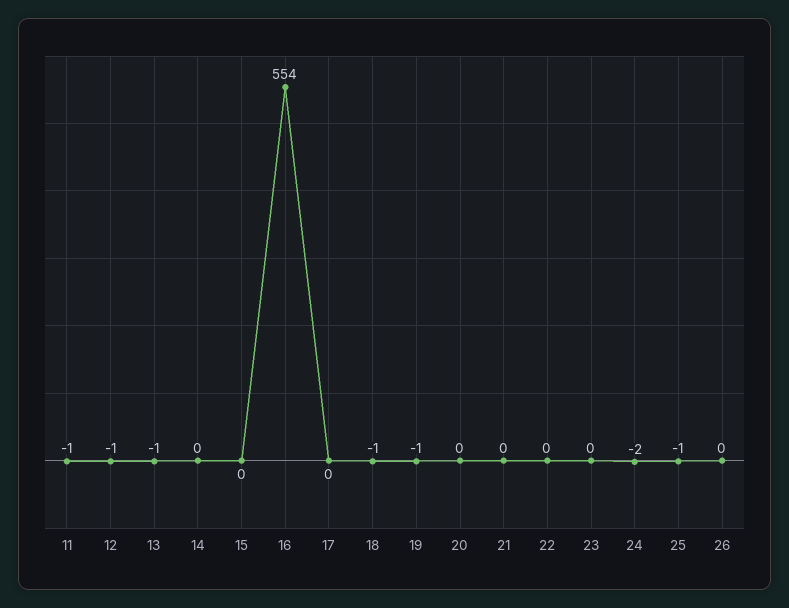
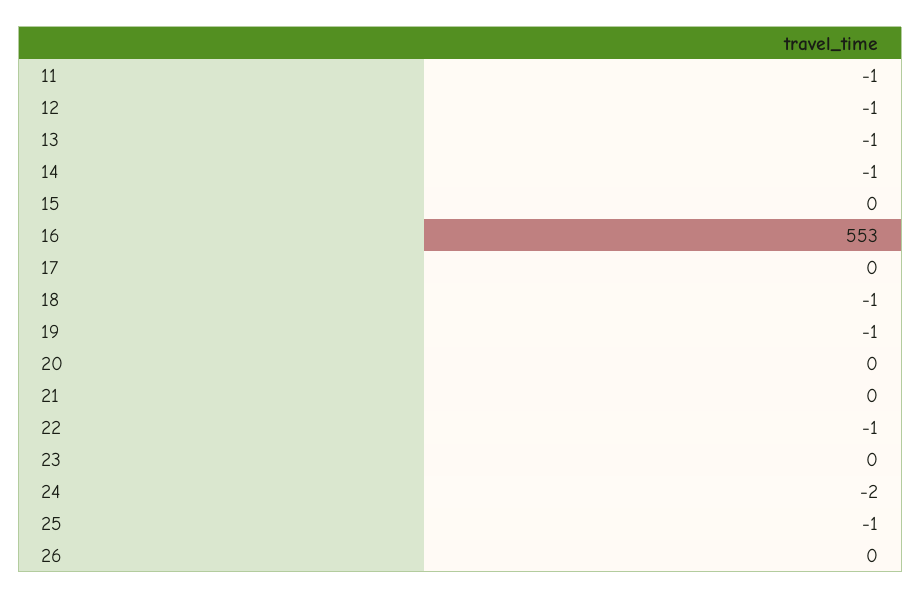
14: 0 -> -1
16: 554 -> 553
22: 0 -> -1

